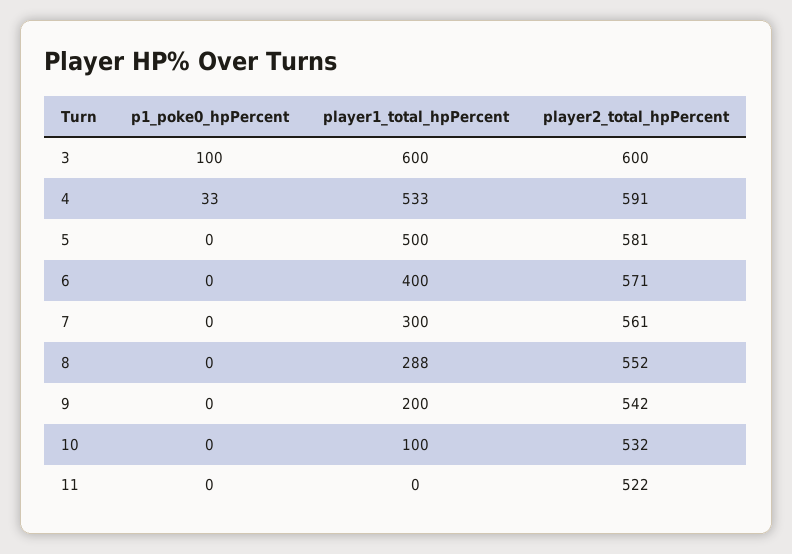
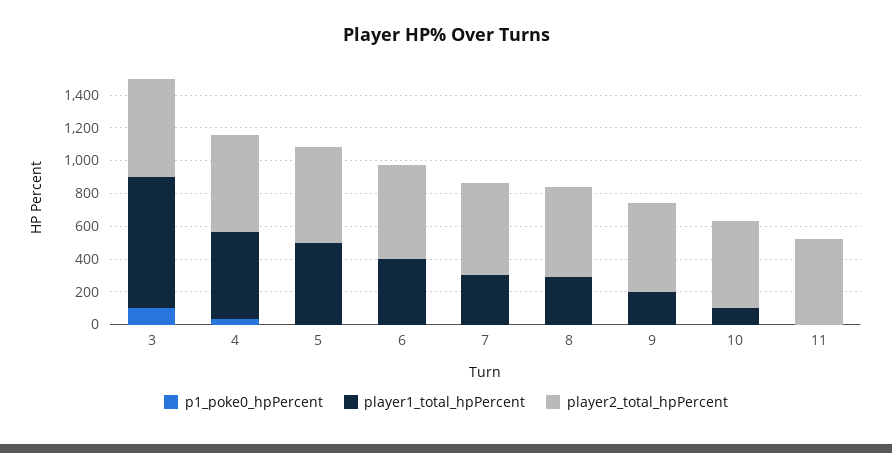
player1_total_hpPercent, 3: 600 -> 800

